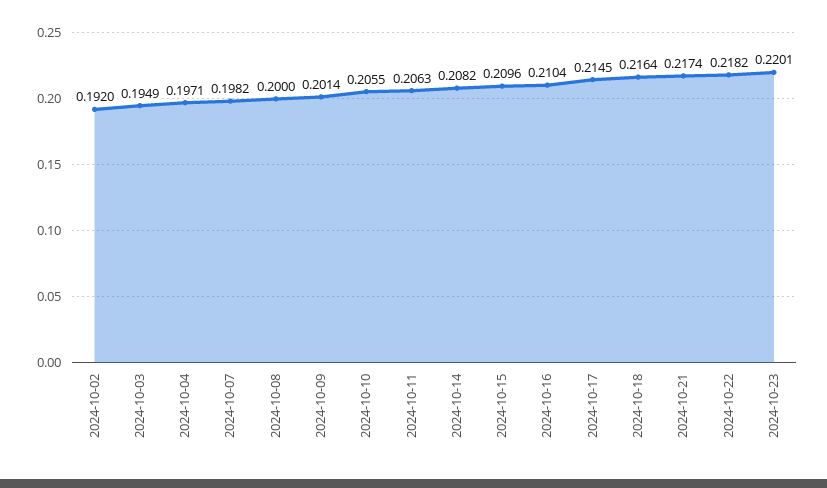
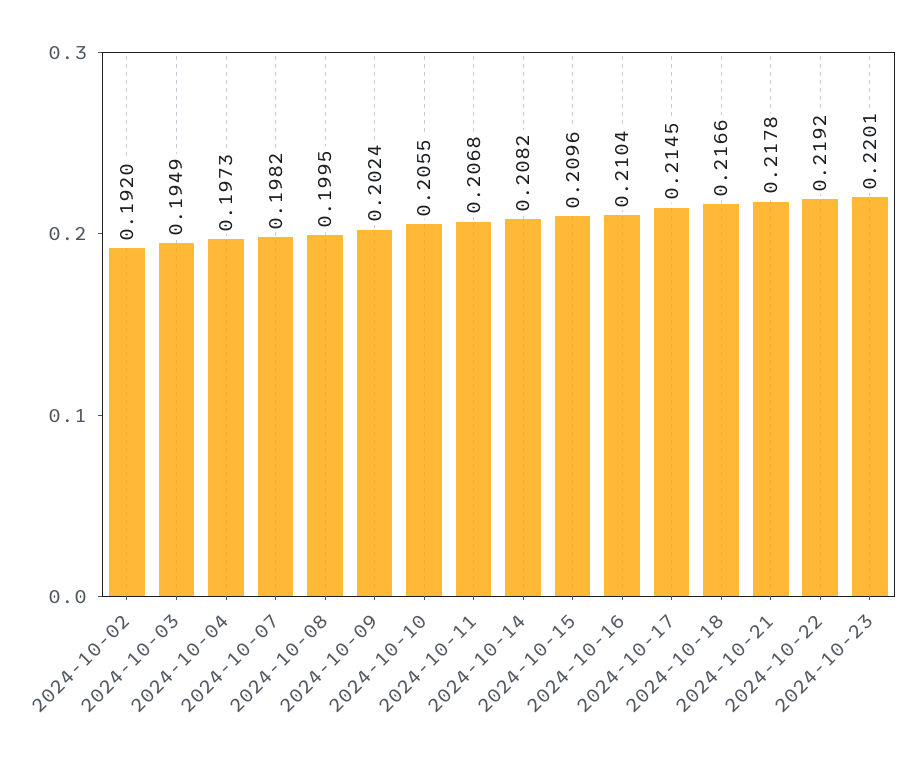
2024-10-04: 0.1971 -> 0.1973
2024-10-08: 0.2 -> 0.1995
2024-10-09: 0.2014 -> 0.2024
2024-10-11: 0.2063 -> 0.2068
2024-10-18: 0.2164 -> 0.2166
2024-10-21: 0.2174 -> 0.2178
2024-10-22: 0.2182 -> 0.2192

